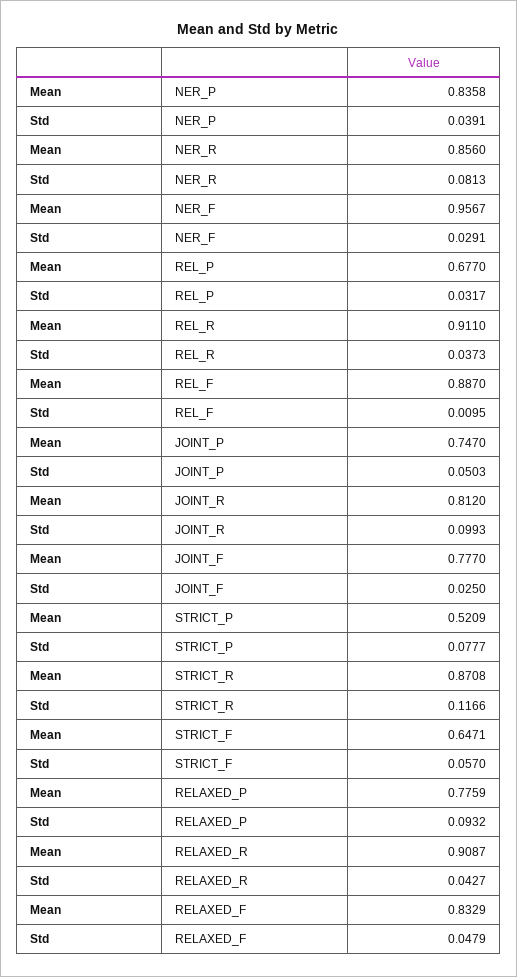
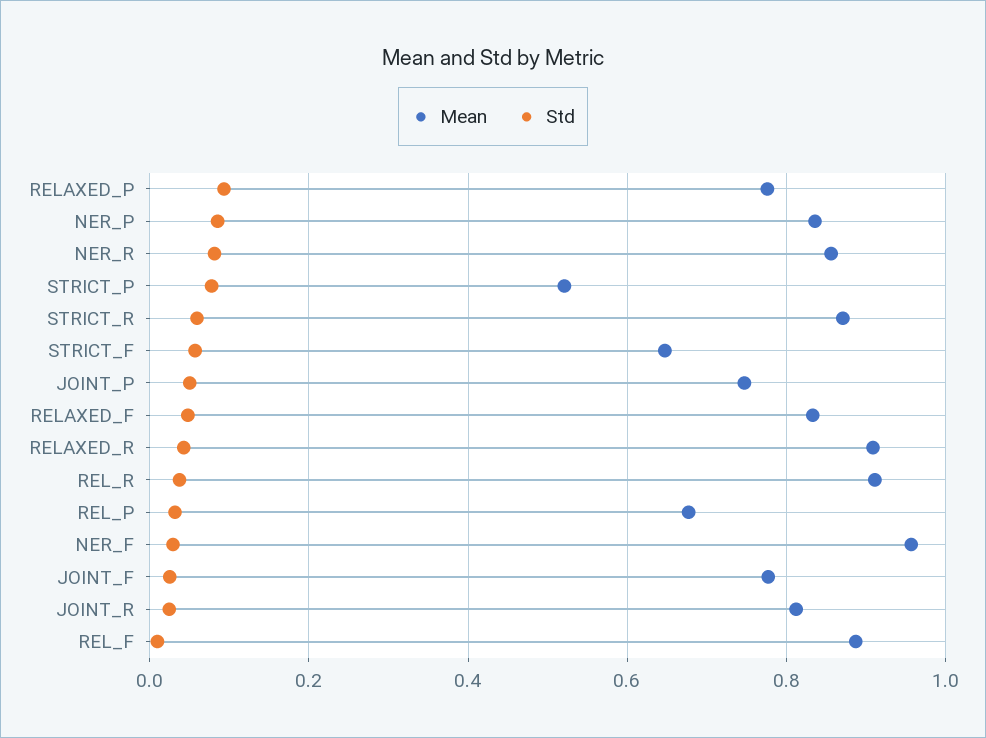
Std, NER_P: 0.0391 -> 0.08
Std, JOINT_R: 0.0993 -> 0.02
Std, STRICT_R: 0.1166 -> 0.06

